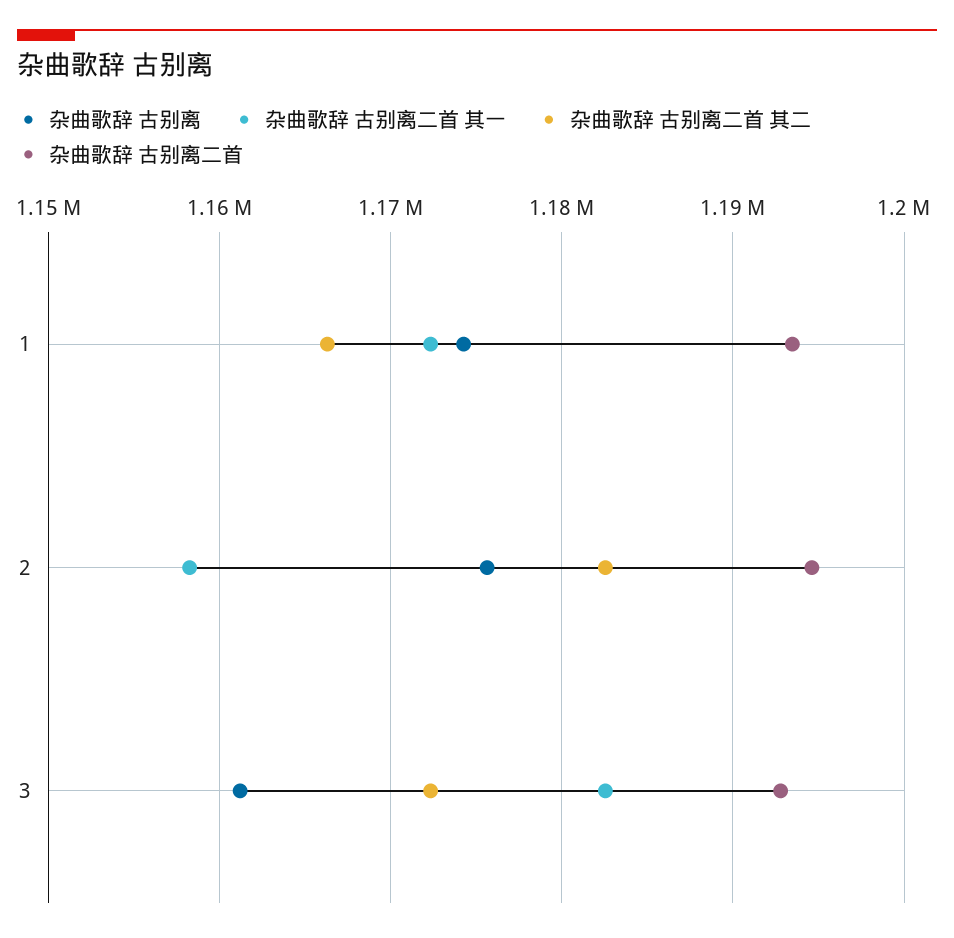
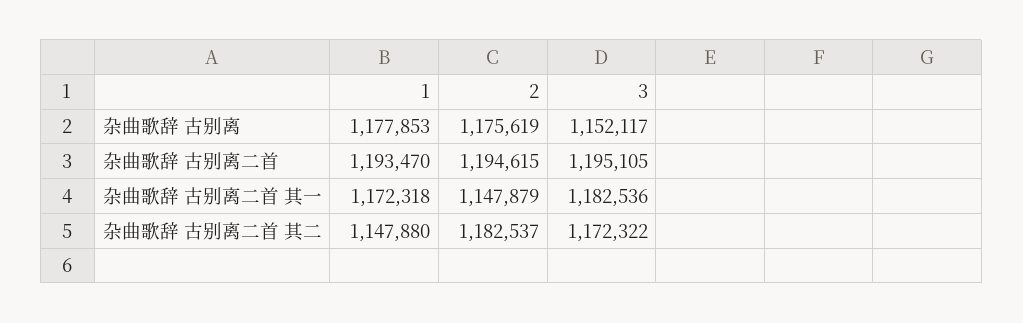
杂曲歌辞 古别离, 1: 1174000 -> 1177853
杂曲歌辞 古别离二首 其二, 1: 1166000 -> 1147880
杂曲歌辞 古别离二首 其一, 2: 1158000 -> 1147879
杂曲歌辞 古别离, 3: 1161000 -> 1152117
杂曲歌辞 古别离二首, 3: 1193000 -> 1195105

